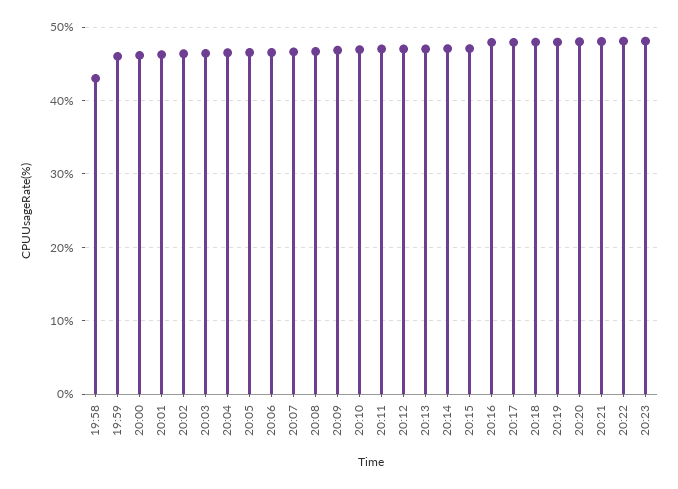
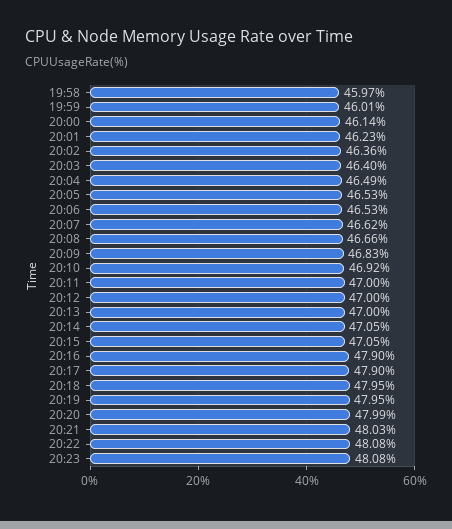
19:58: 43 -> 45.97

